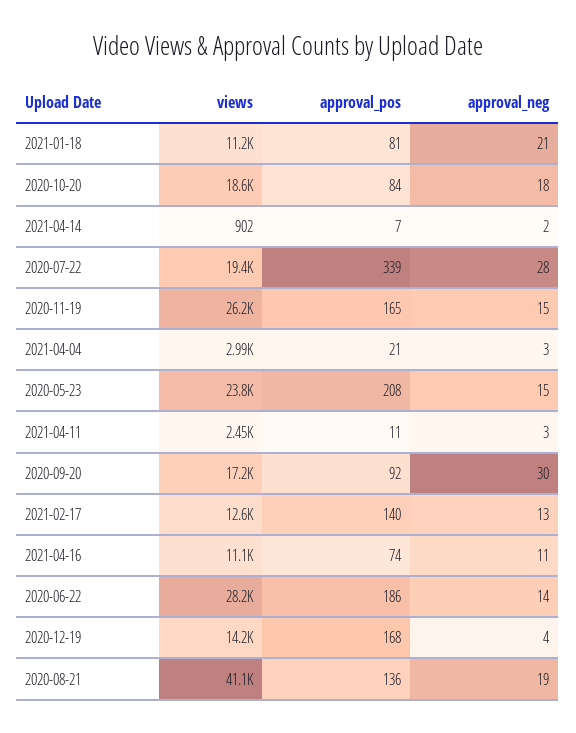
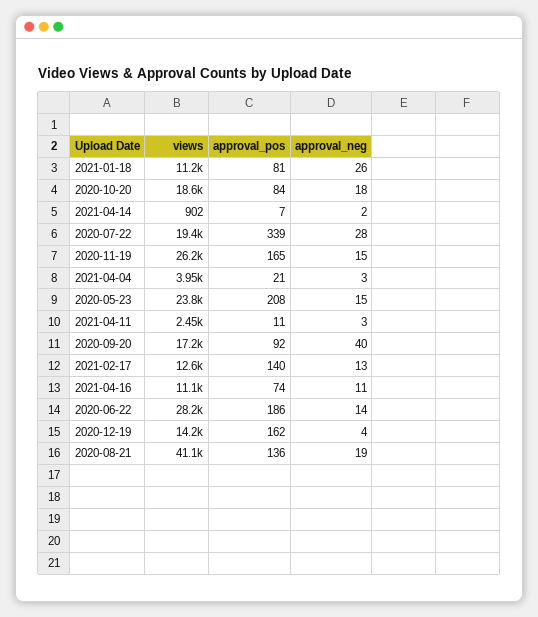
approval_neg, 2021-01-18: 21 -> 26
views, 2021-04-04: 2990 -> 3950
approval_neg, 2020-09-20: 30 -> 40
approval_pos, 2020-12-19: 168 -> 162

